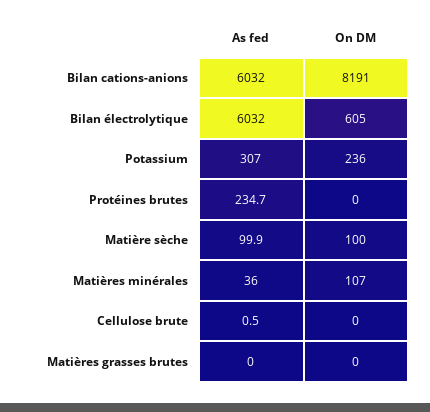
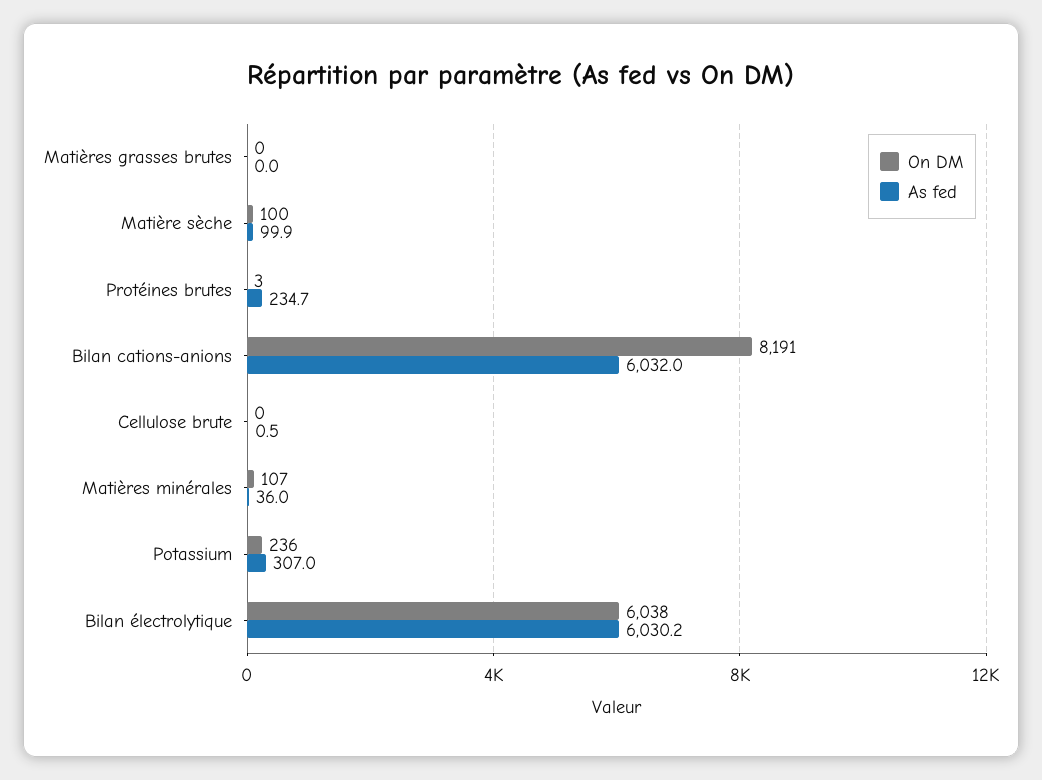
As fed, Bilan électrolytique: 6032 -> 6030.2
On DM, Bilan électrolytique: 605 -> 6038
On DM, Protéines brutes: 0 -> 3

